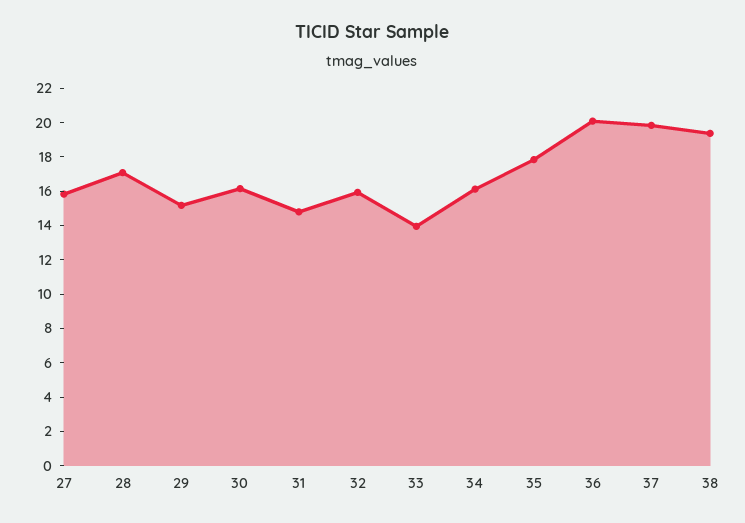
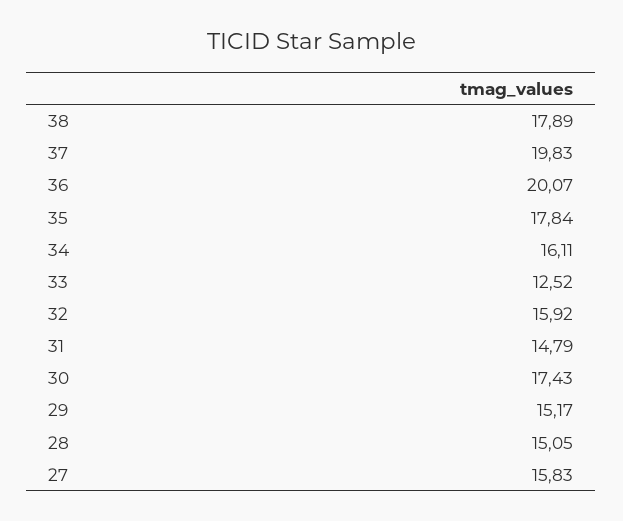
28: 17 -> 15.05
30: 16 -> 17.43
33: 14 -> 12.52
38: 19.5 -> 17.89

